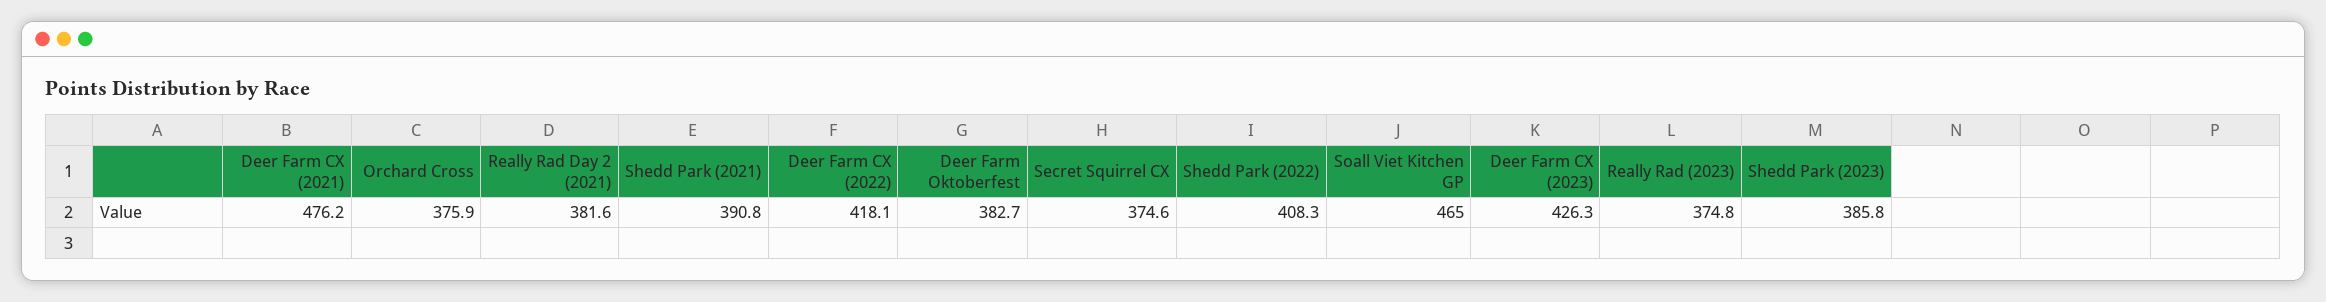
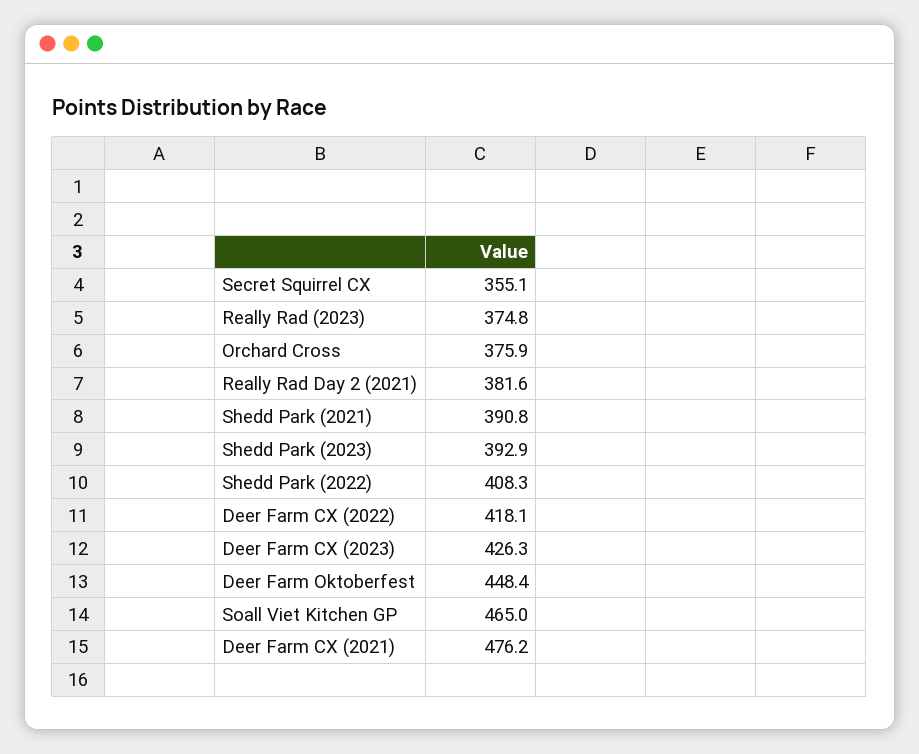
Deer Farm Oktoberfest: 382.7 -> 448.4
Secret Squirrel CX: 374.6 -> 355.1
Shedd Park (2023): 385.8 -> 392.9

